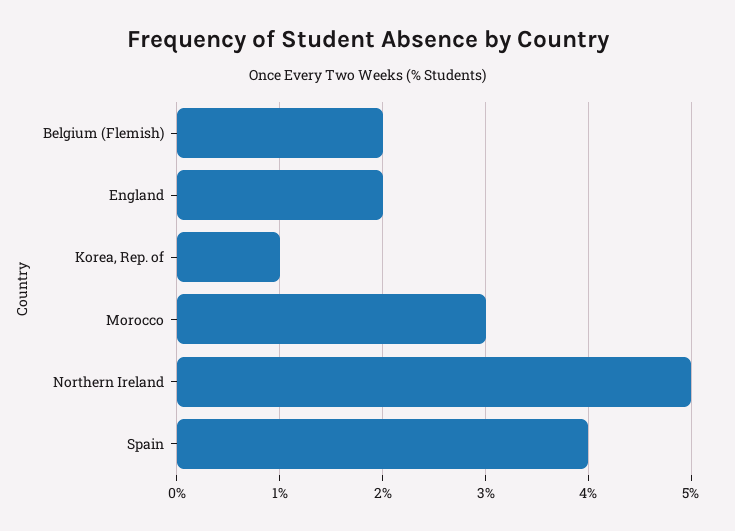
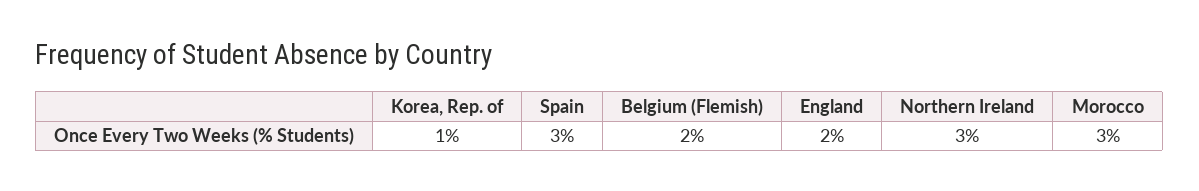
Northern Ireland: 5 -> 3
Spain: 4 -> 3

